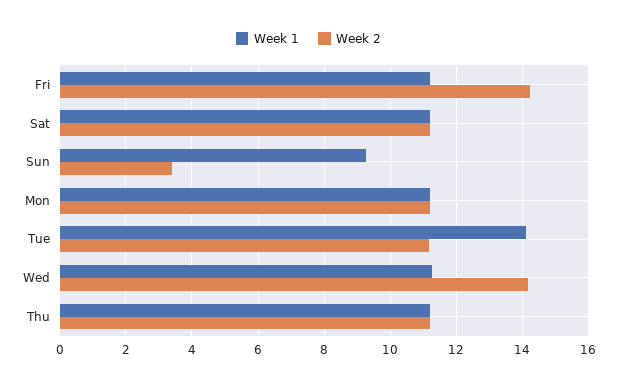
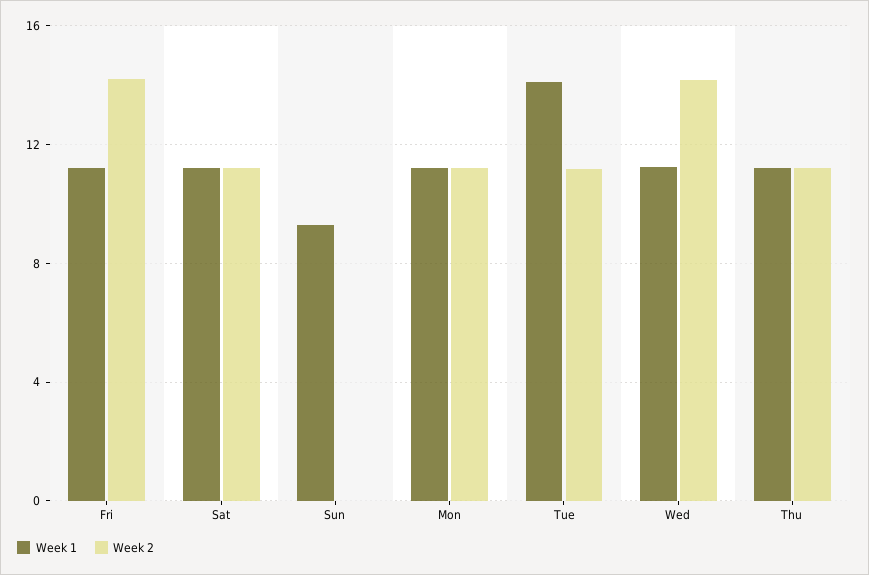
Week 2, Sun: 3.4 -> 0

